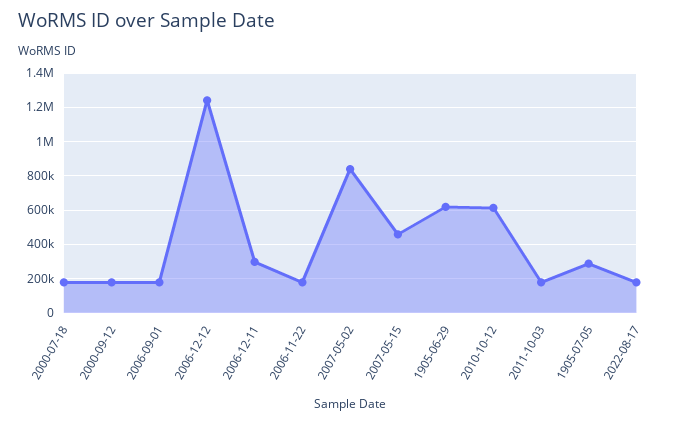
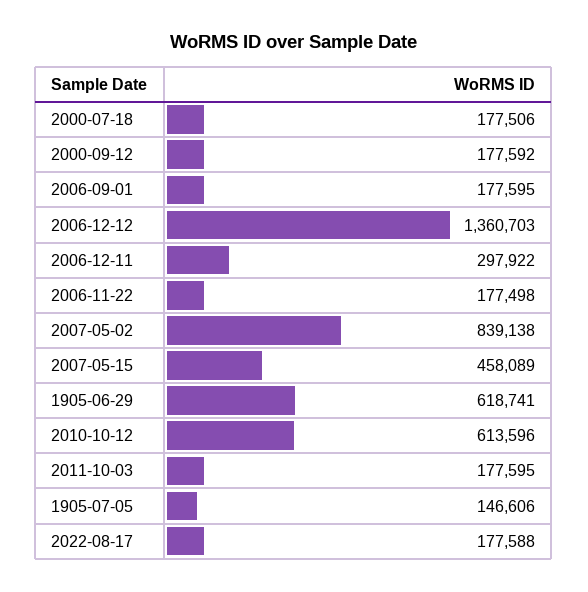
2006-12-12: 1250000 -> 1360703
1905-07-05: 300000 -> 146606

